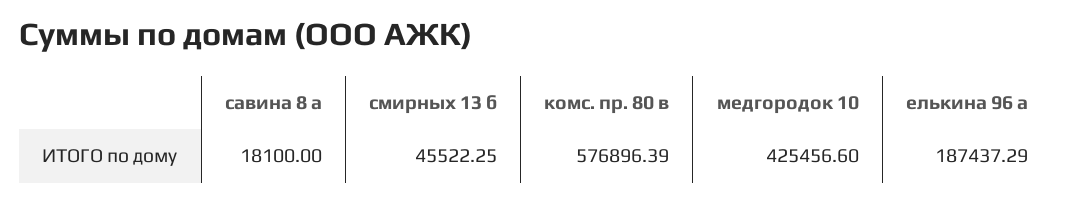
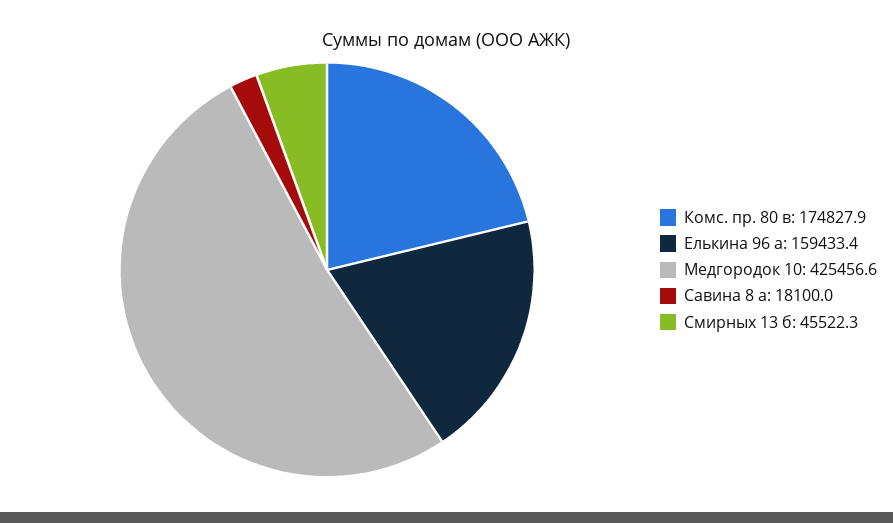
комс. пр. 80 в: 576896.39 -> 174827.9
елькина 96 а: 187437.29 -> 159433.4

